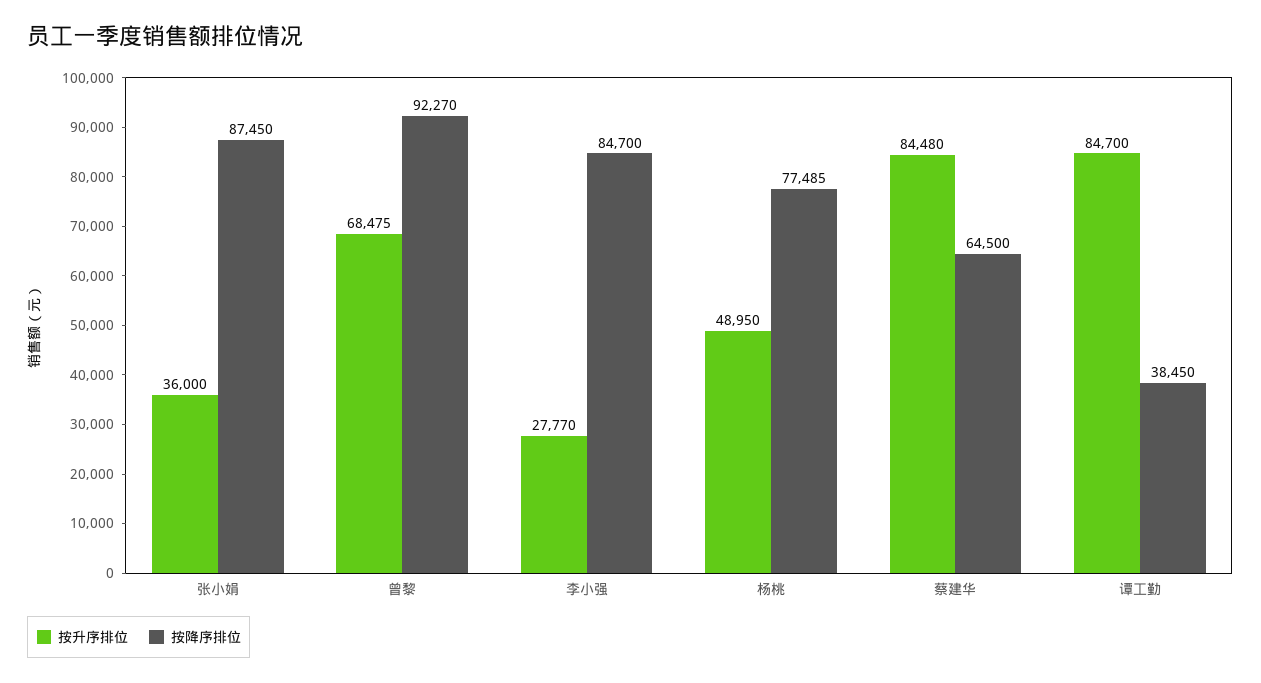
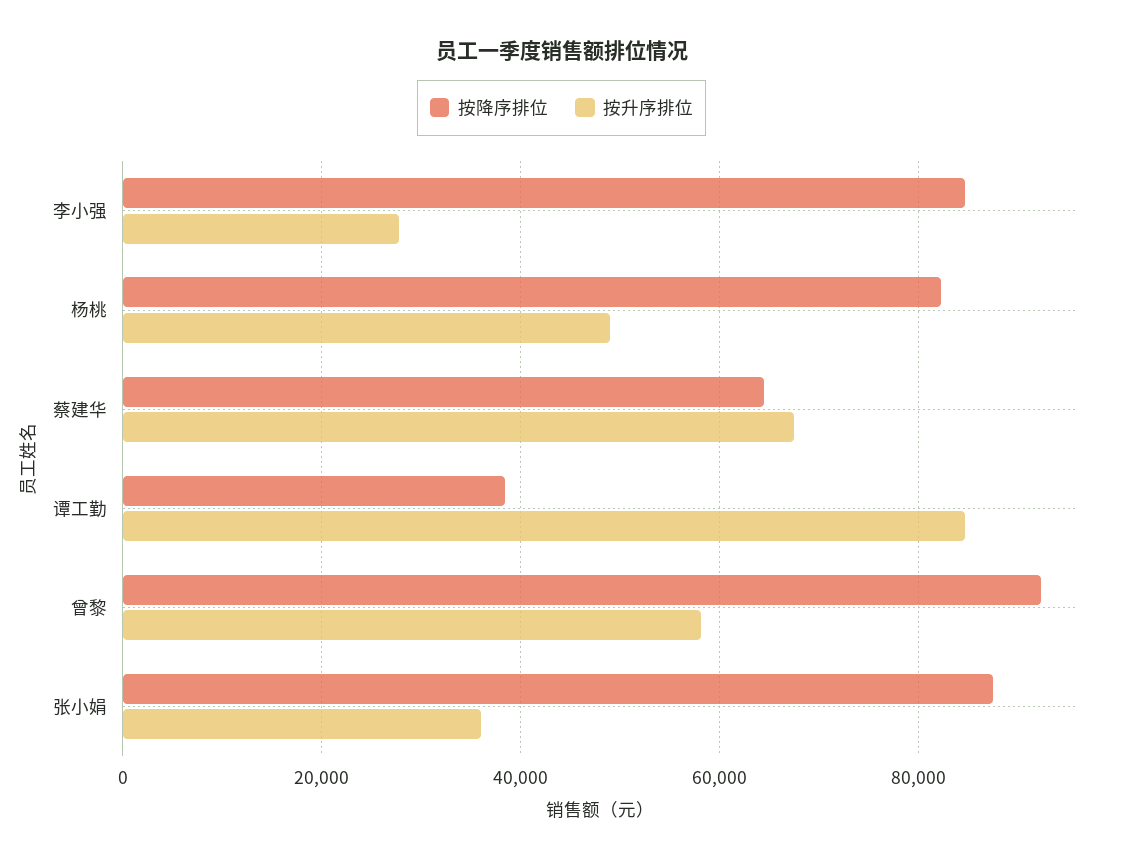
按升序排位, 曾黎: 68475 -> 58000
按降序排位, 杨桃: 77485 -> 82000
按升序排位, 蔡建华: 84480 -> 68000

